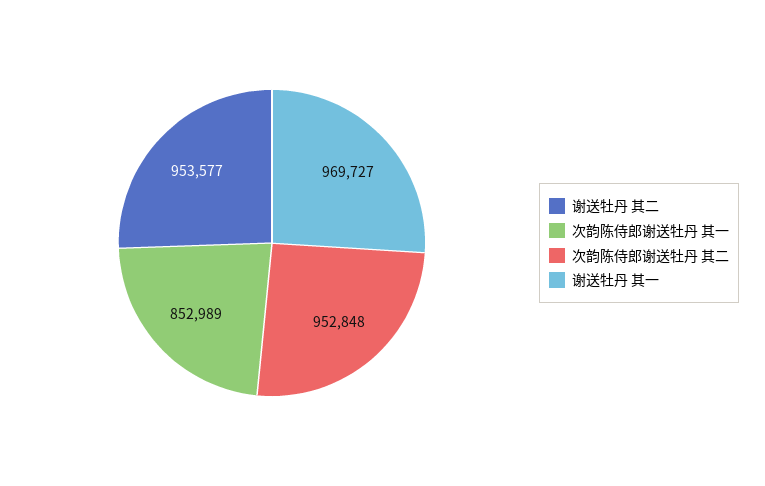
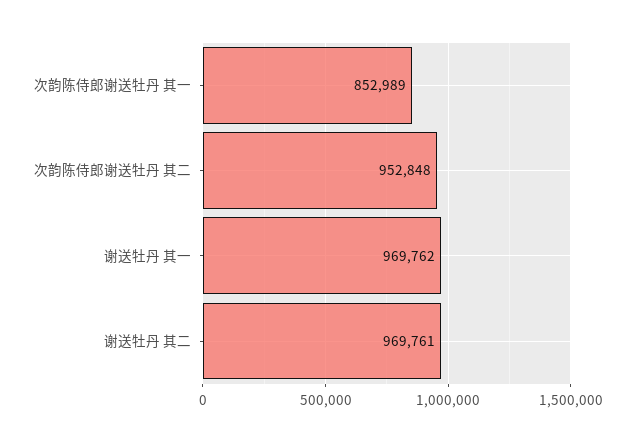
谢送牡丹 其二: 953577 -> 969761
谢送牡丹 其一: 969727 -> 969762

